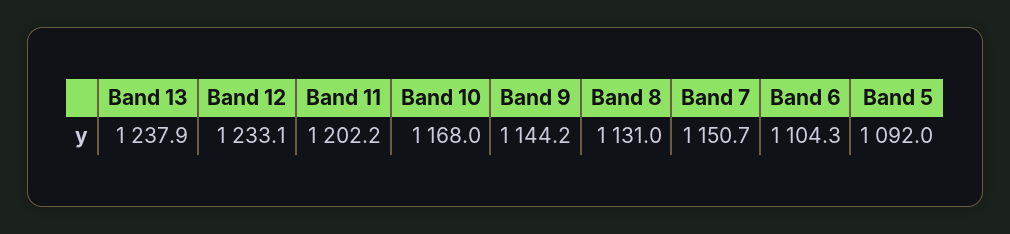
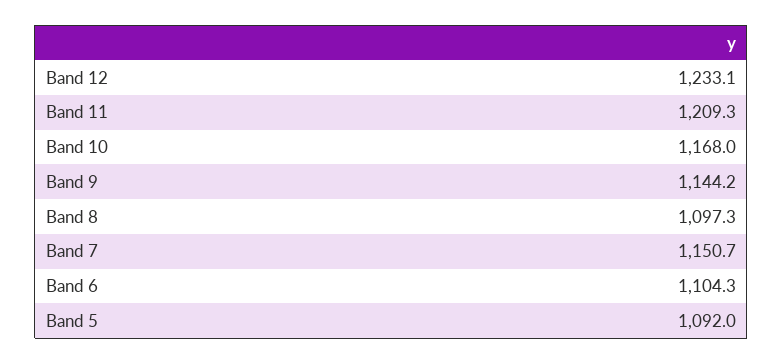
Band 13: 1237.9 -> none
Band 11: 1202.2 -> 1209.3
Band 8: 1131 -> 1097.3

